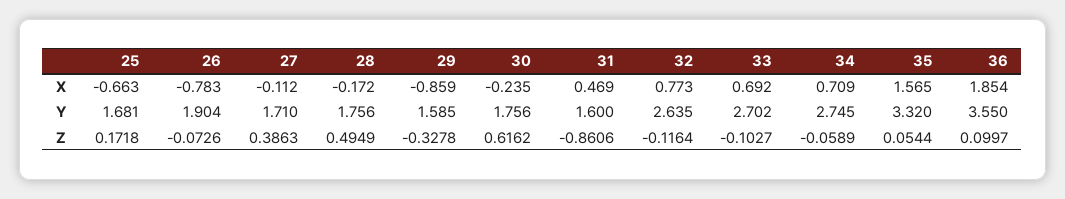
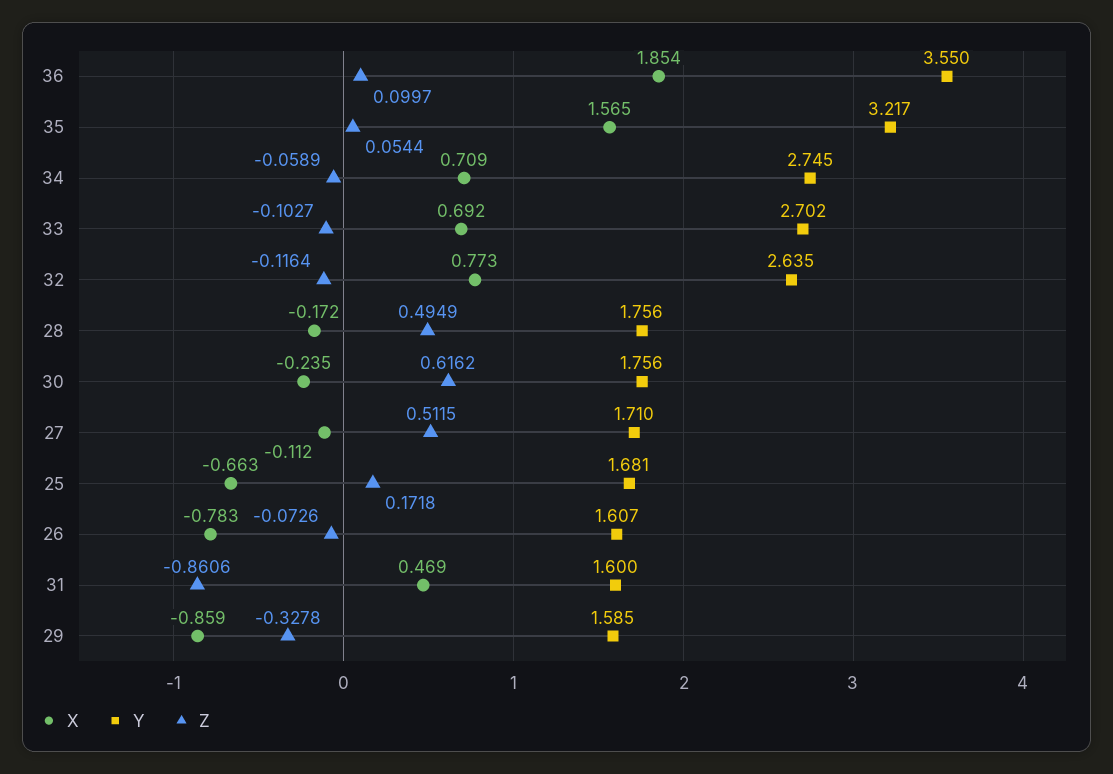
Y, 26: 1.904 -> 1.607
Y, 35: 3.32 -> 3.217
Z, 27: 0.3863 -> 0.5115

